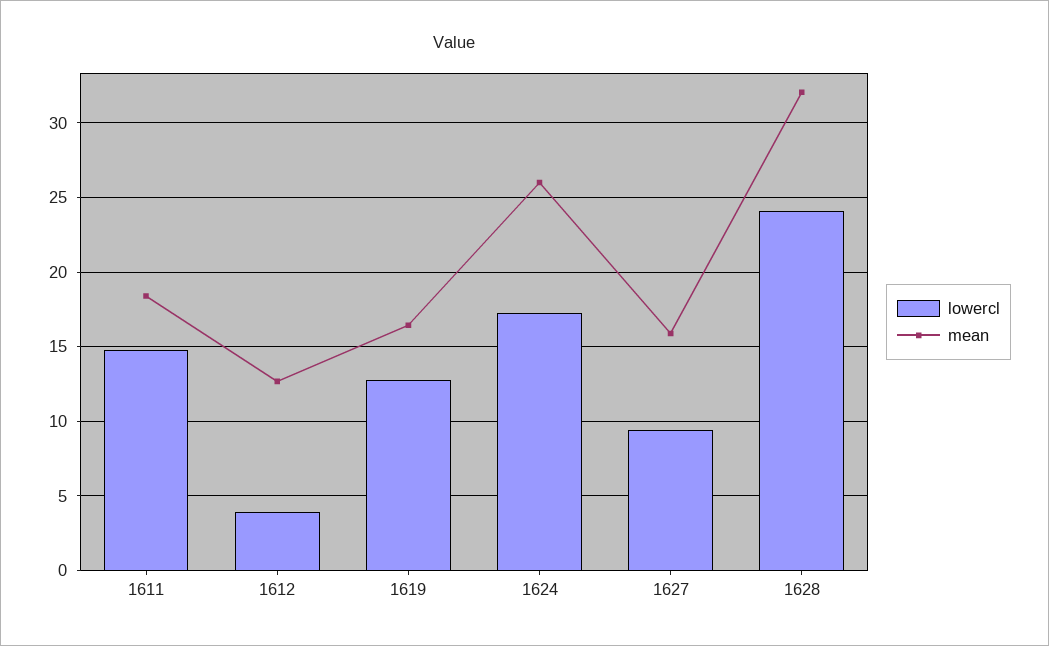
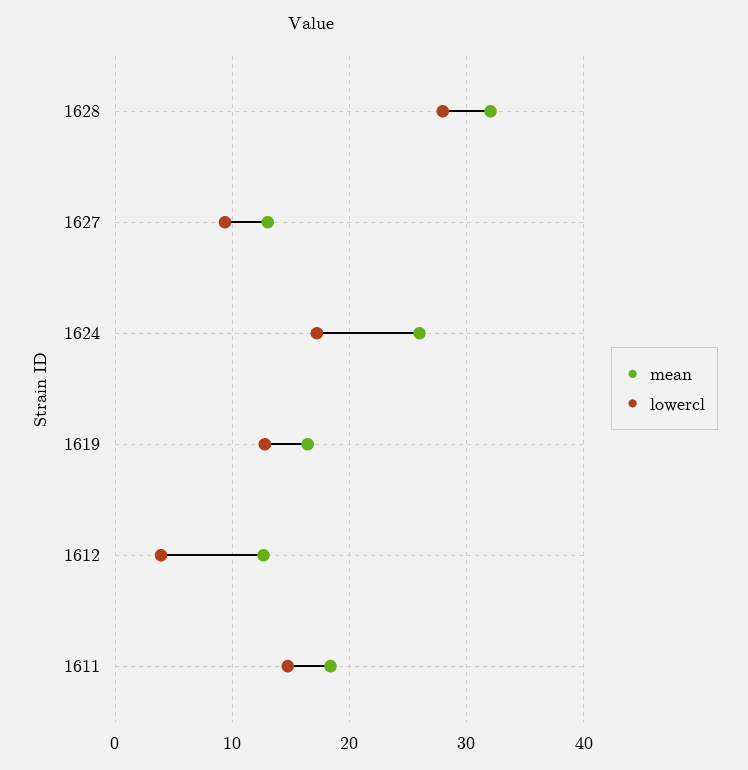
mean, 1627: 16 -> 13
lowercl, 1628: 24 -> 28

